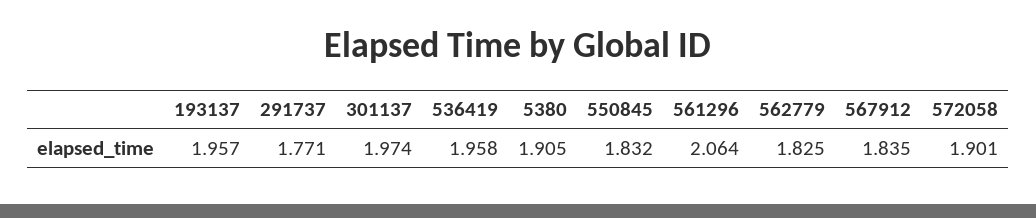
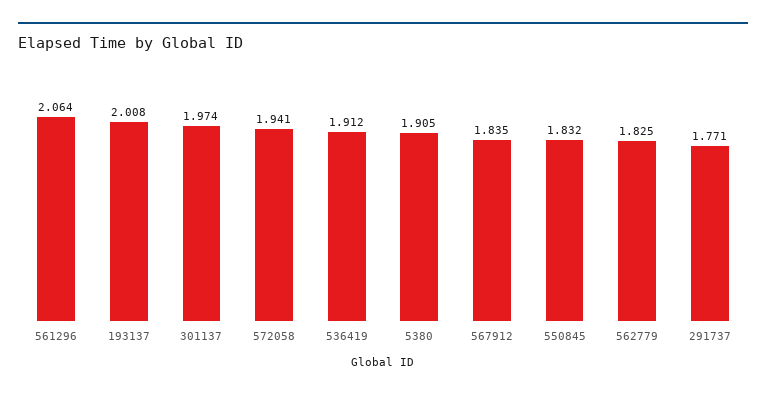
193137: 1.957 -> 2.008
536419: 1.958 -> 1.912
572058: 1.901 -> 1.941

